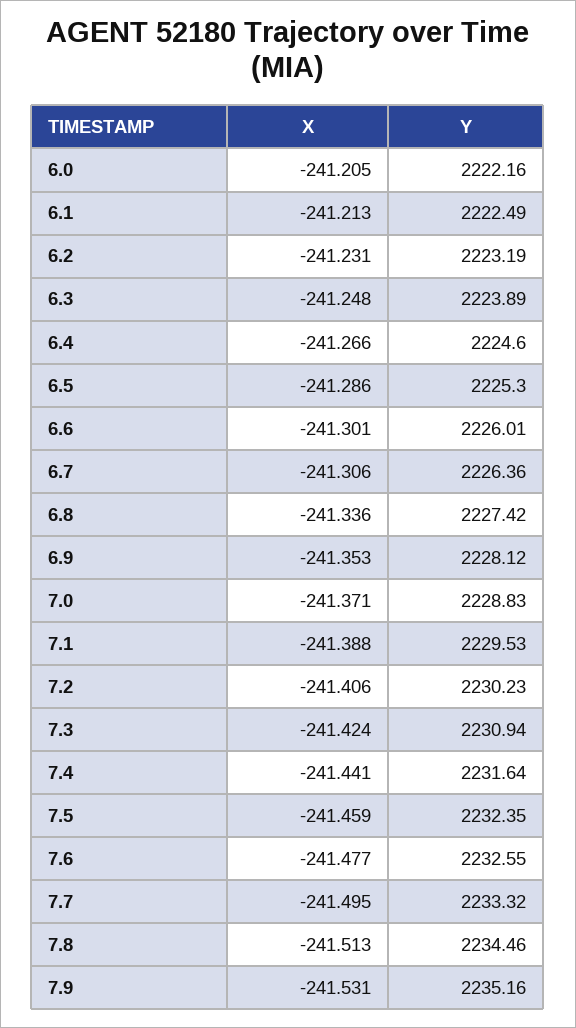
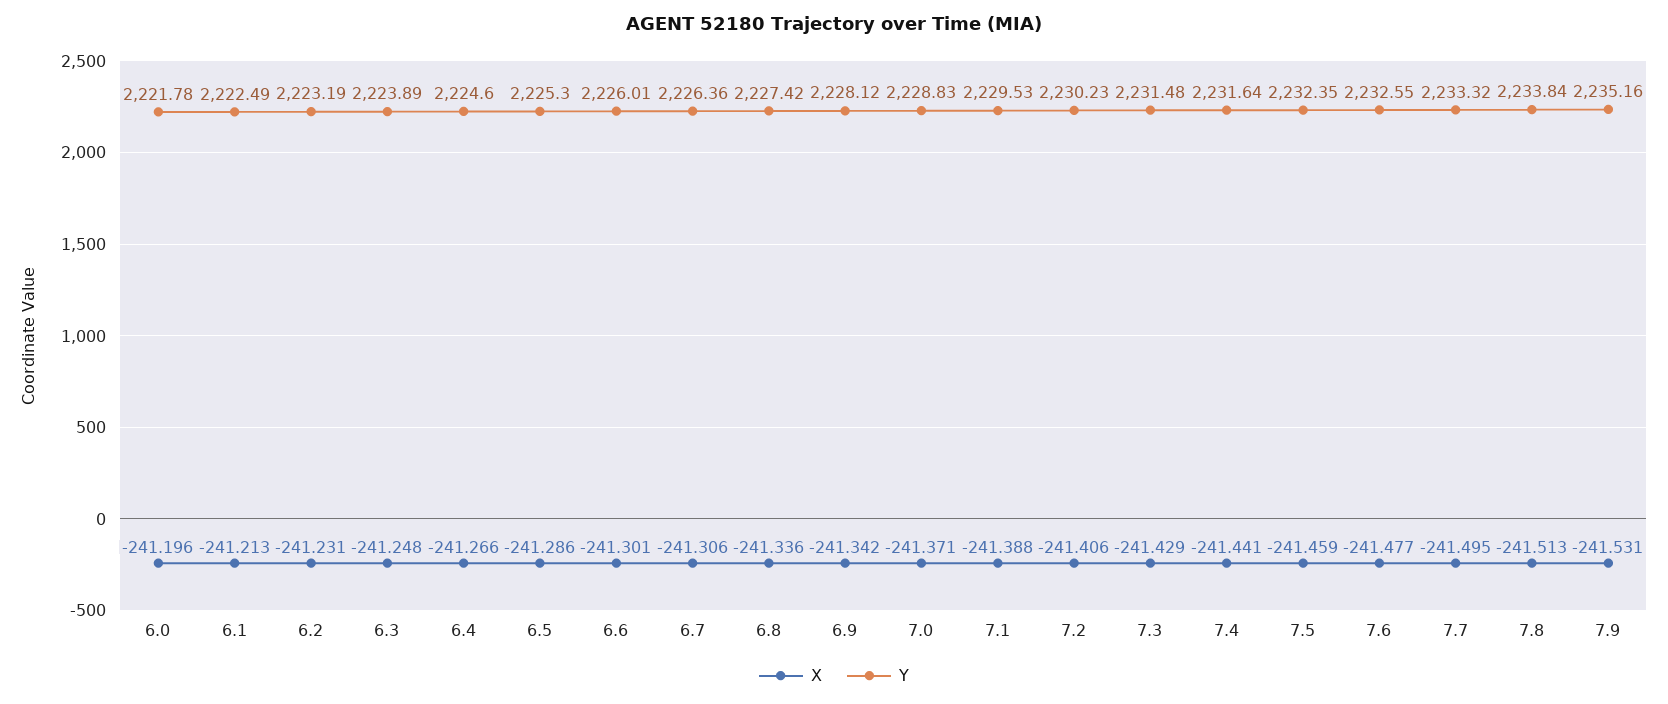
X, 6.0: -241.205 -> -241.196
Y, 6.0: 2222.16 -> 2221.78
X, 6.9: -241.353 -> -241.342
X, 7.3: -241.424 -> -241.429
Y, 7.3: 2230.94 -> 2231.48
Y, 7.8: 2234.46 -> 2233.84

